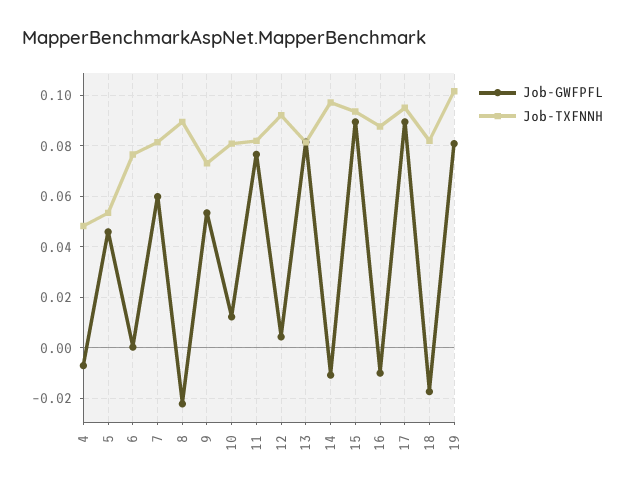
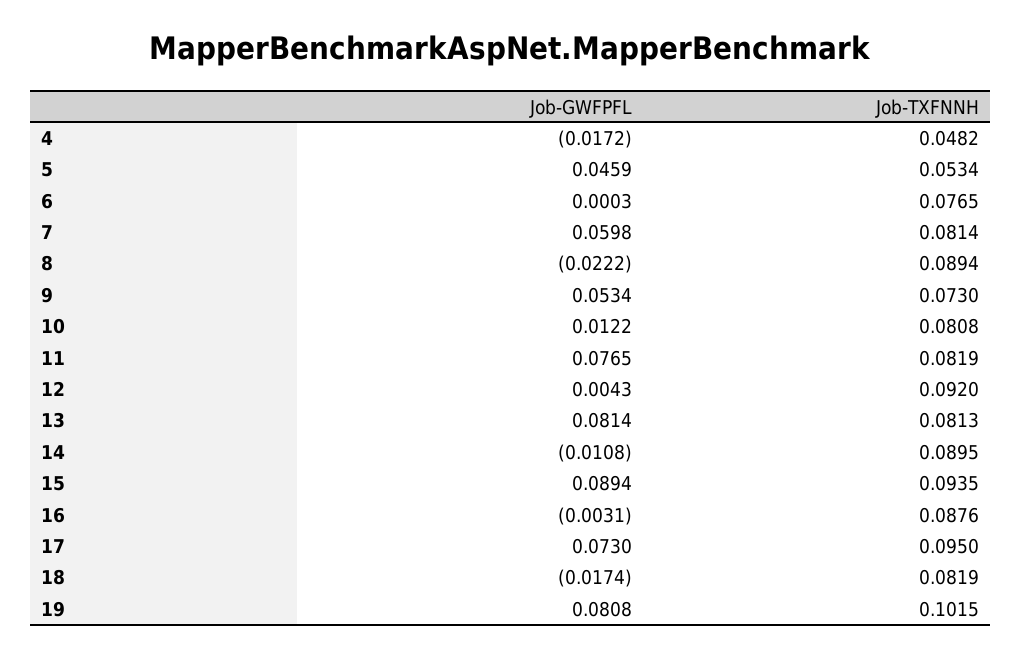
Job-GWFPFL, 4: -0.0075 -> -0.0172
Job-TXFNNH, 14: 0.0975 -> 0.0895
Job-GWFPFL, 16: -0.01 -> -0.0031
Job-GWFPFL, 17: 0.09 -> 0.073

